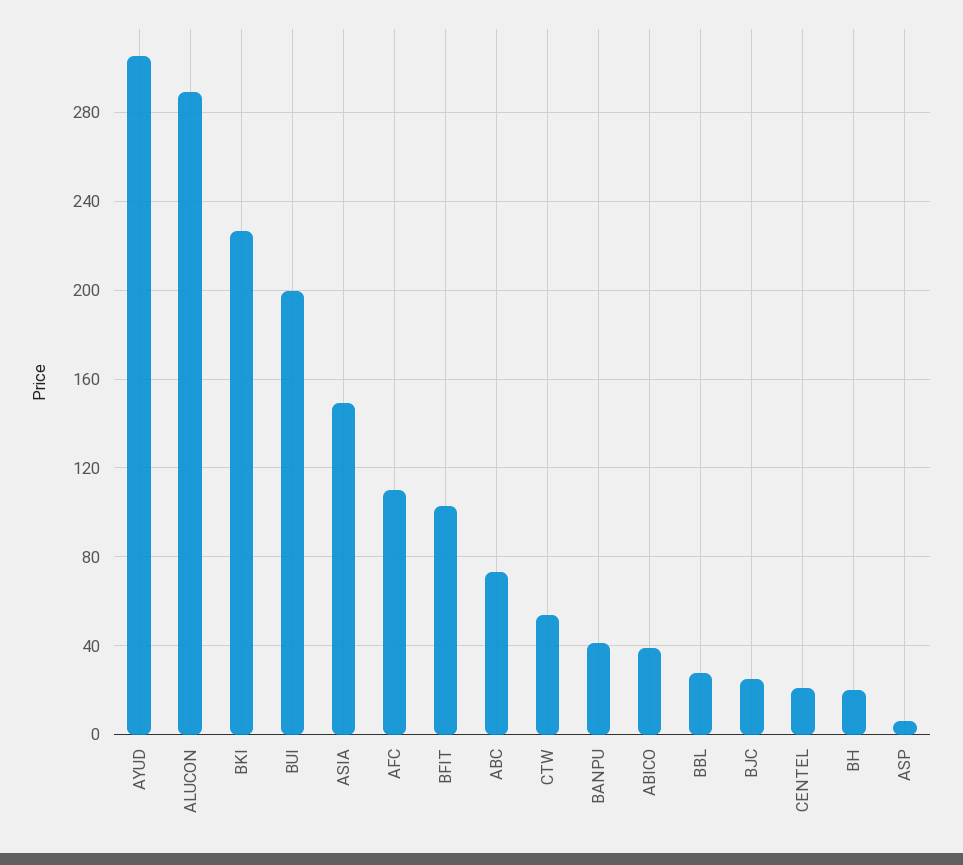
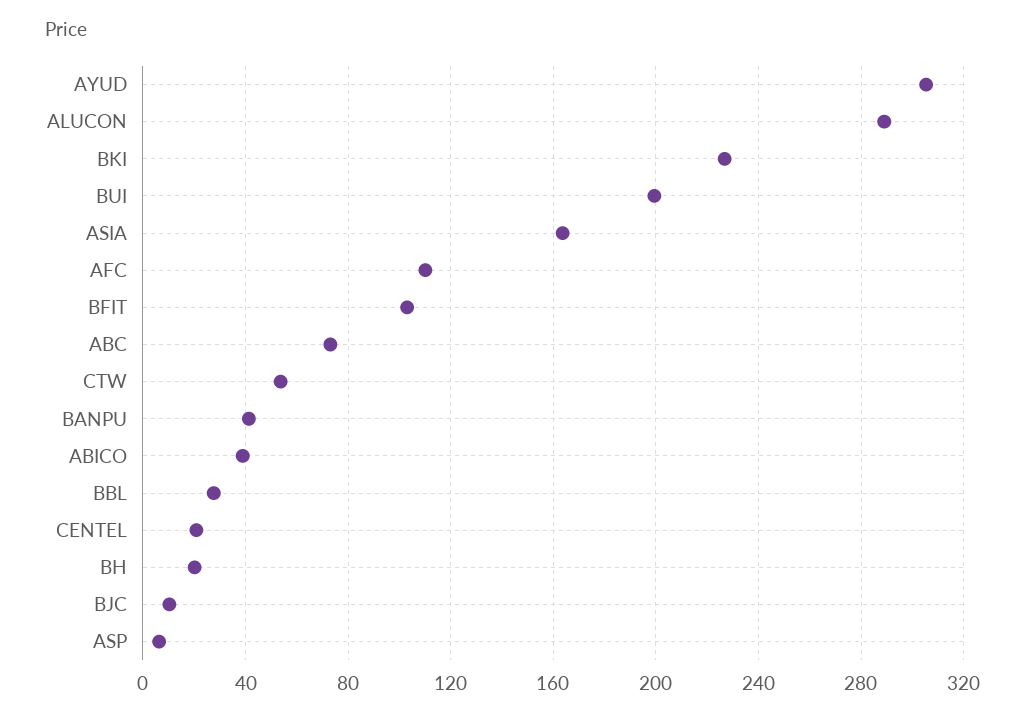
ASIA: 150 -> 165
BJC: 25 -> 10

